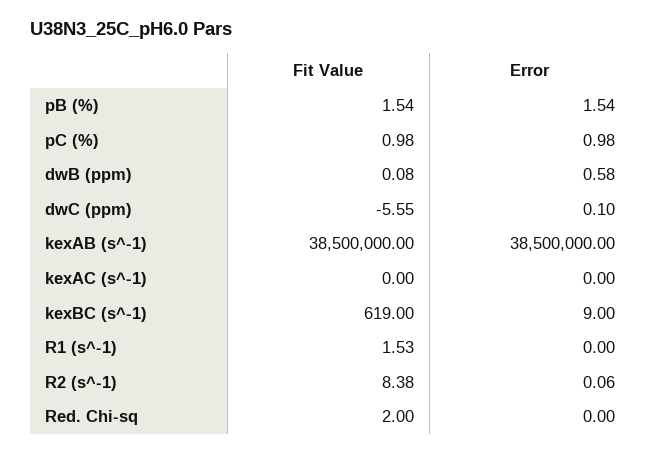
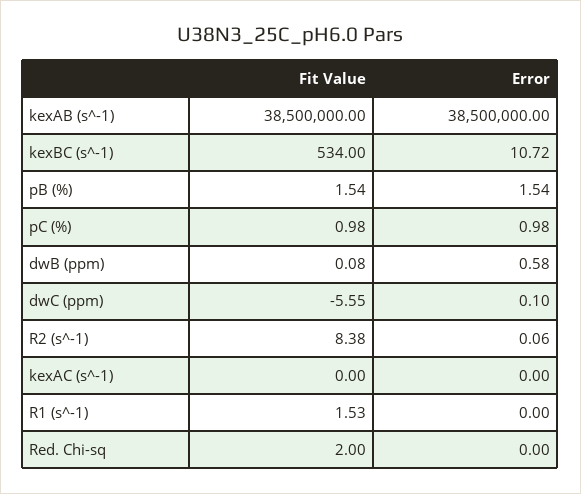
Fit Value, kexBC (s^-1): 619 -> 534
Error, kexBC (s^-1): 9 -> 10.72

